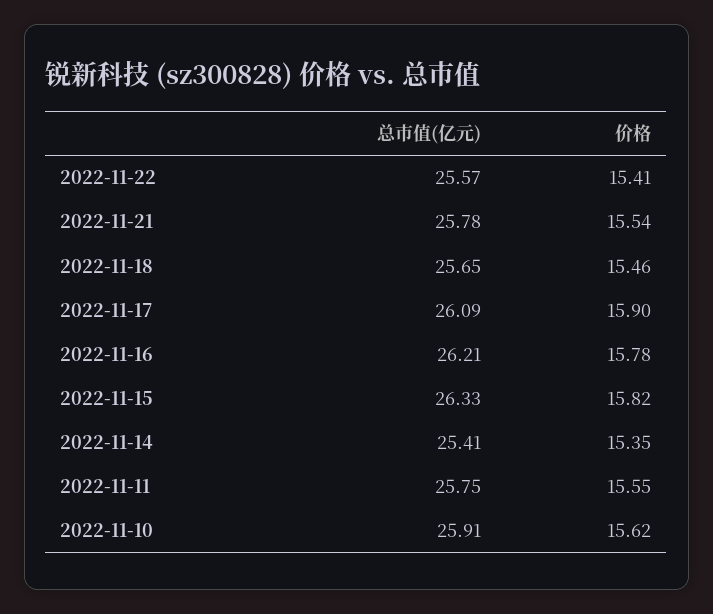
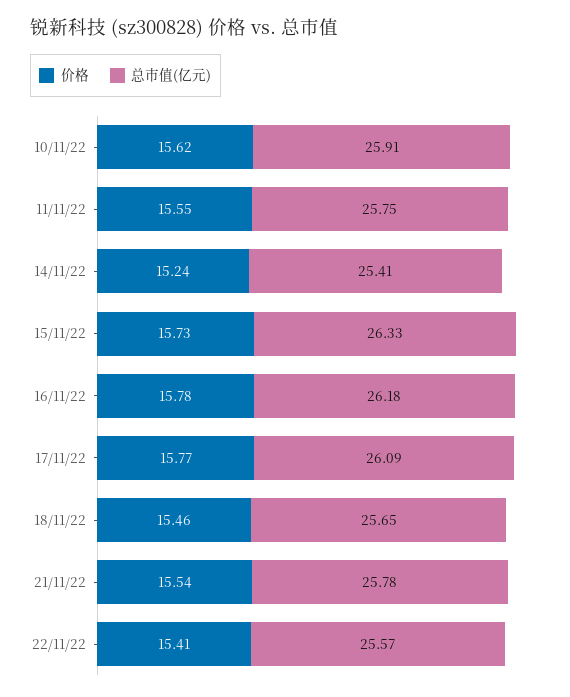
价格, 2022-11-17: 15.9 -> 15.77
总市值(亿元), 2022-11-16: 26.21 -> 26.18
价格, 2022-11-15: 15.82 -> 15.73
价格, 2022-11-14: 15.35 -> 15.24

